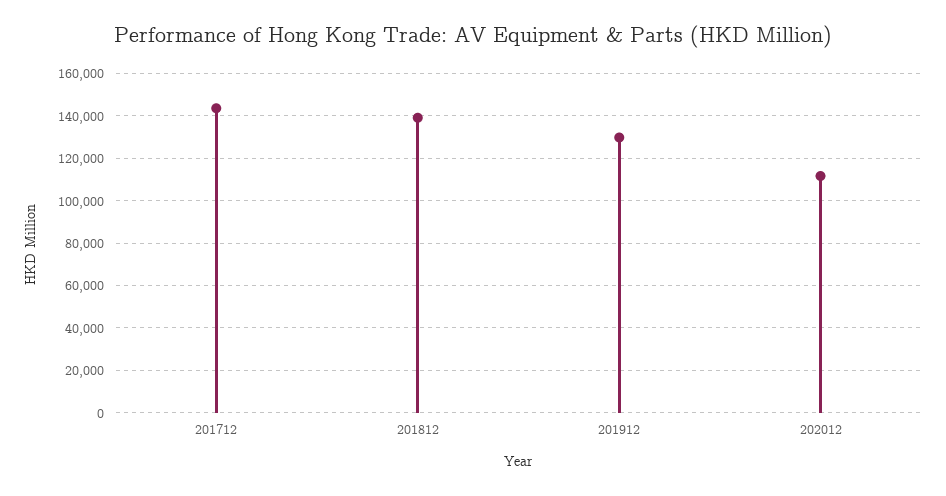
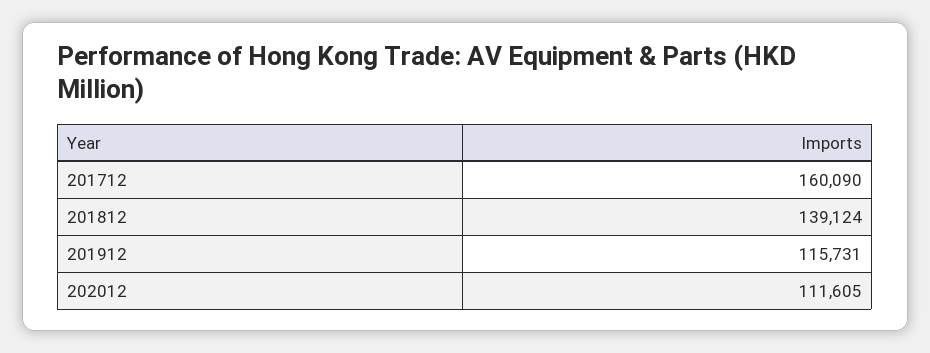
201712: 145000 -> 160090
201912: 130000 -> 115731

